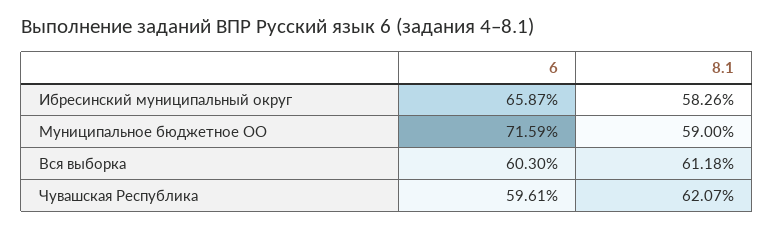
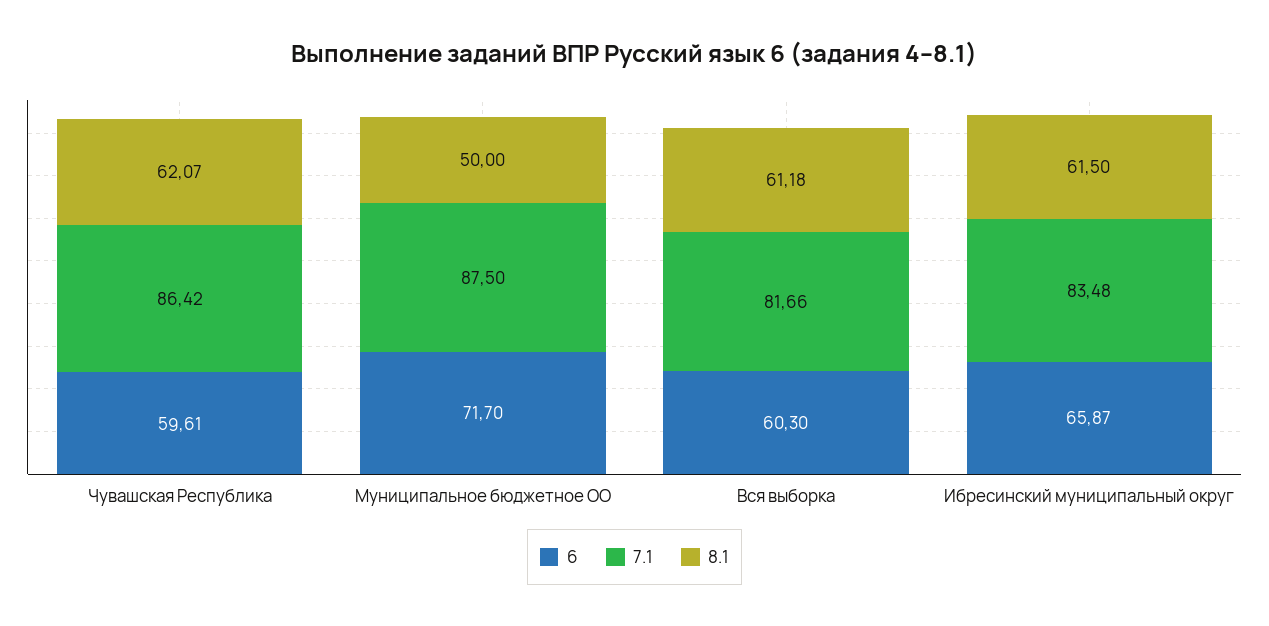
8.1, Ибресинский муниципальный округ: 58.26 -> 61.5
6, Муниципальное бюджетное ОО: 71.59 -> 71.7
8.1, Муниципальное бюджетное ОО: 59 -> 50
7.1, Чувашская Республика: none -> 86.42
7.1, Муниципальное бюджетное ОО: none -> 87.5
7.1, Вся выборка: none -> 81.66
7.1, Ибресинский муниципальный округ: none -> 83.48

